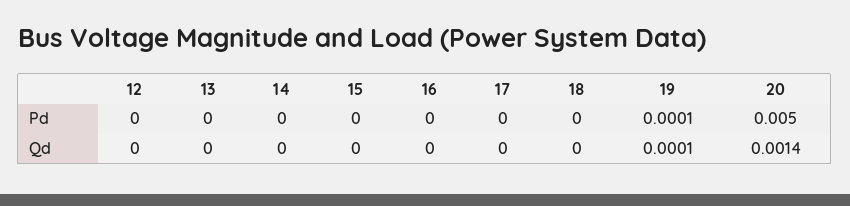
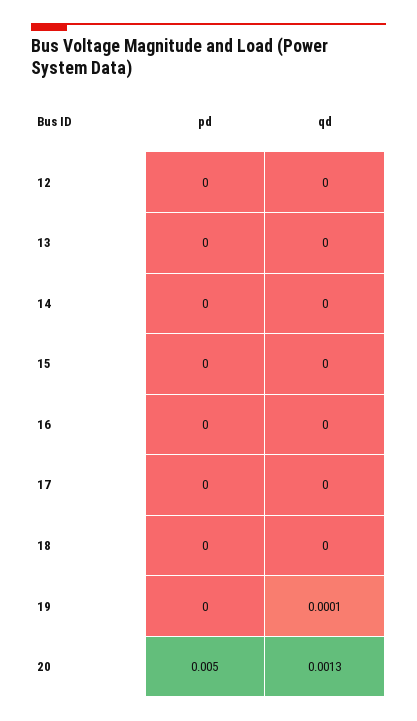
19, Pd: 0.0001 -> 0
20, Qd: 0.0014 -> 0.0013

